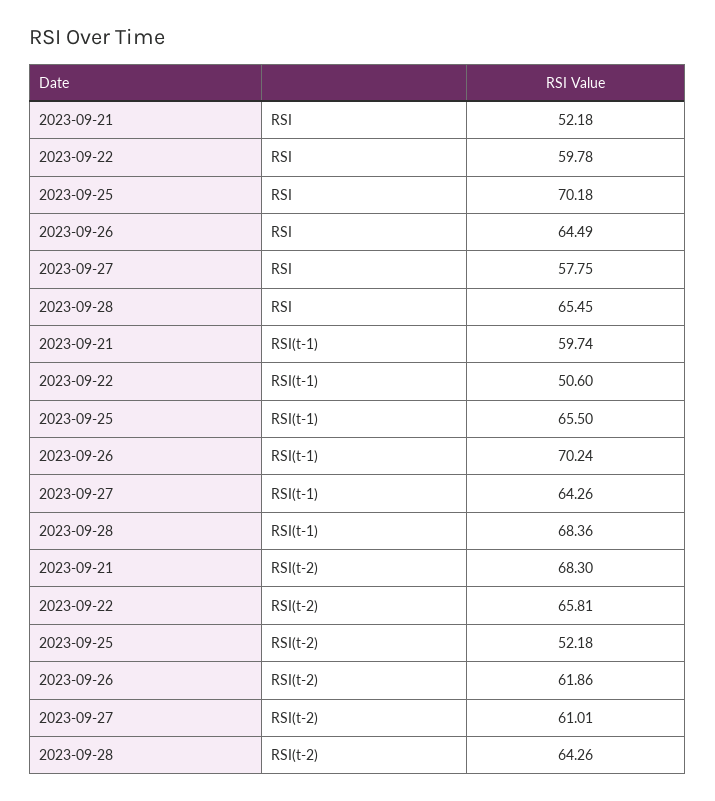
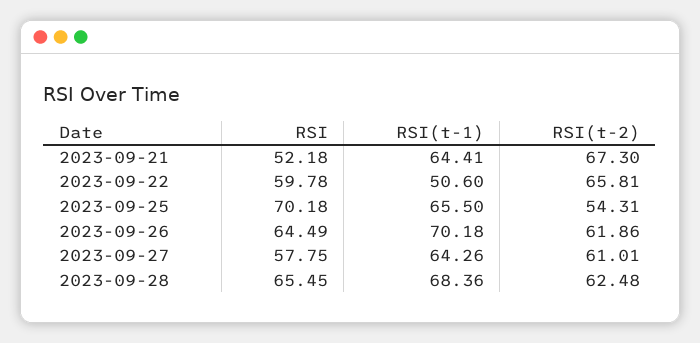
2023-09-21, RSI(t-1): 59.74 -> 64.41
2023-09-26, RSI(t-1): 70.24 -> 70.18
2023-09-21, RSI(t-2): 68.3 -> 67.3
2023-09-25, RSI(t-2): 52.18 -> 54.31
2023-09-28, RSI(t-2): 64.26 -> 62.48

